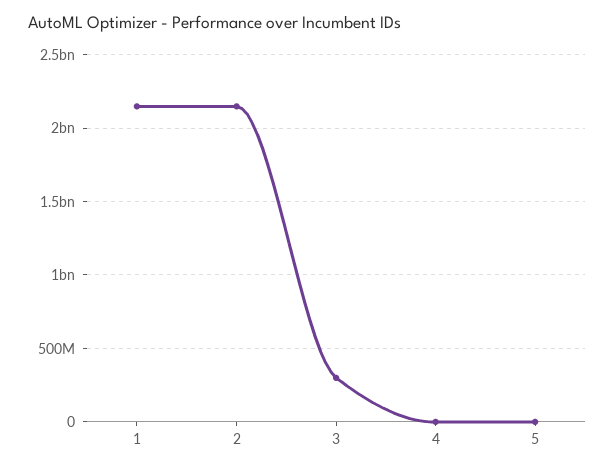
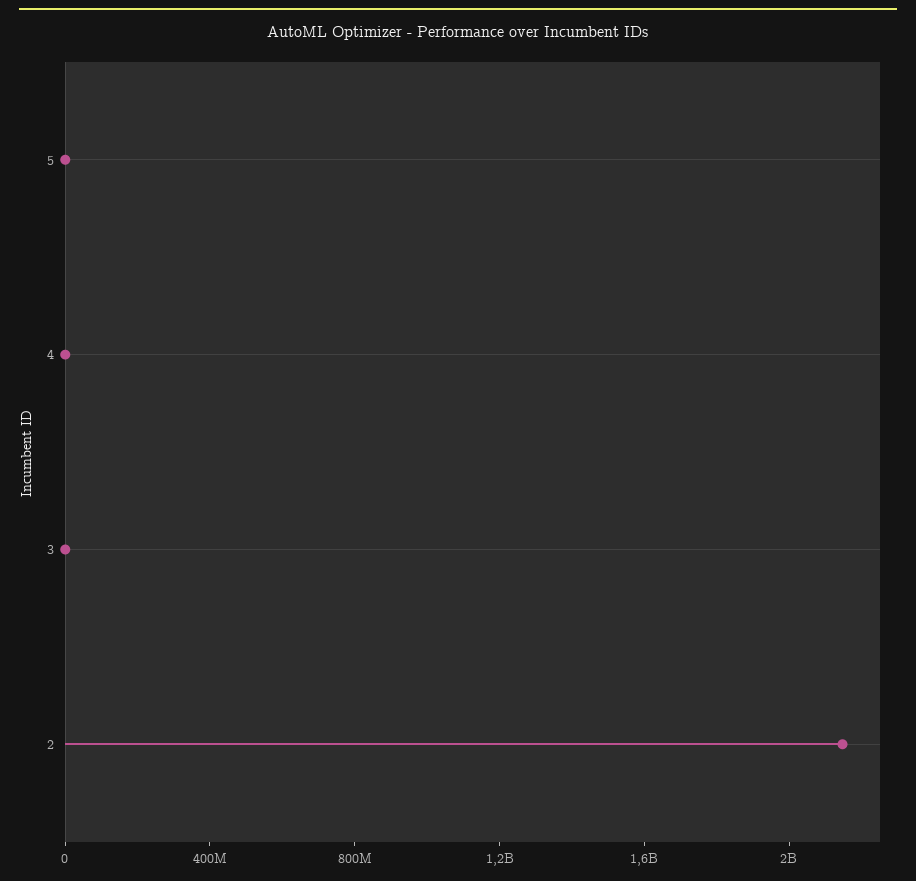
1: 2150000000 -> none
3: 300000000 -> 0

